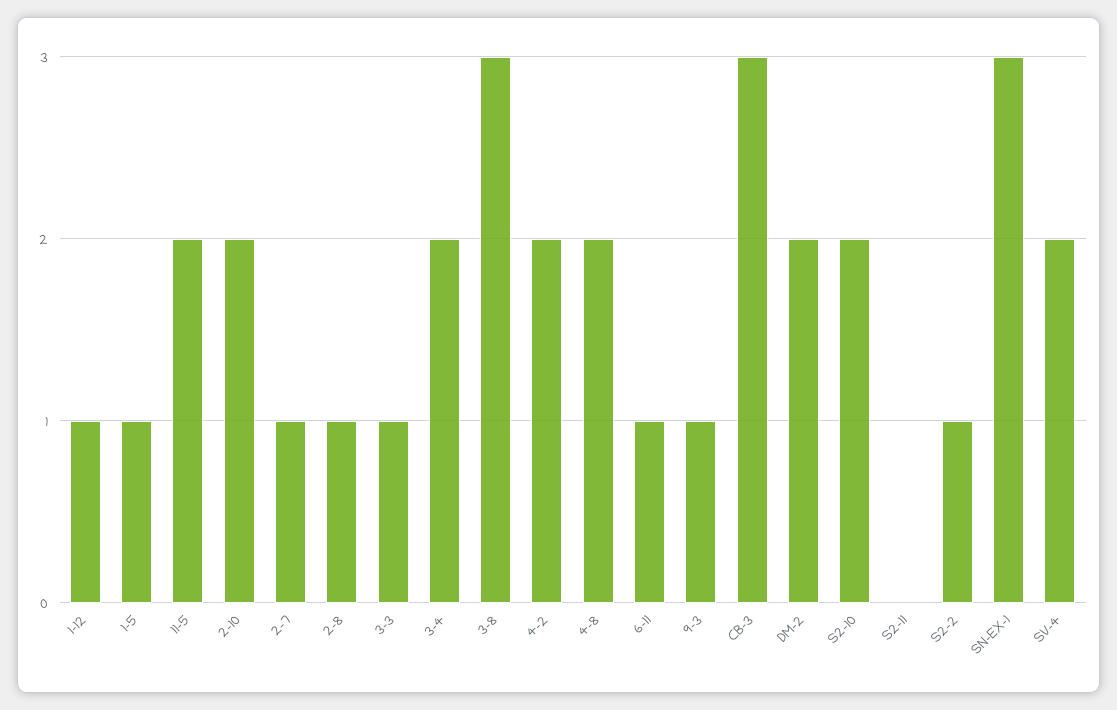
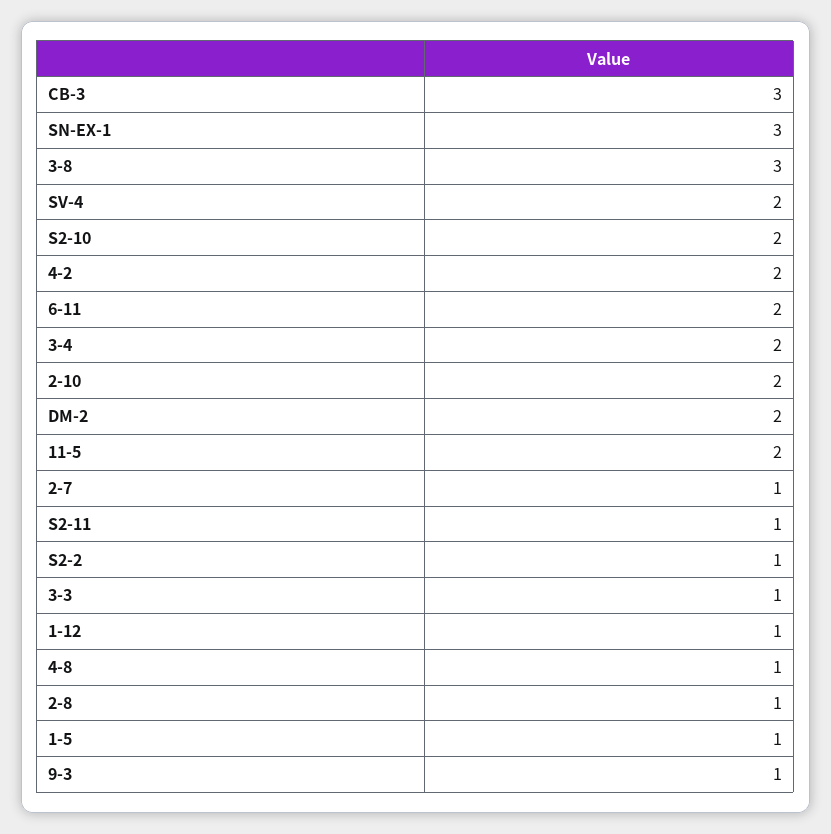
4-8: 2 -> 1
6-11: 1 -> 2
S2-11: 0 -> 1

